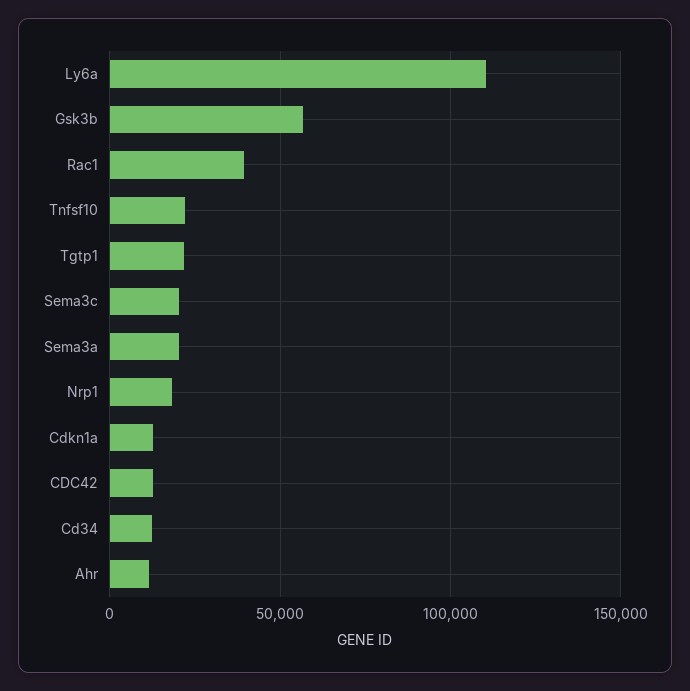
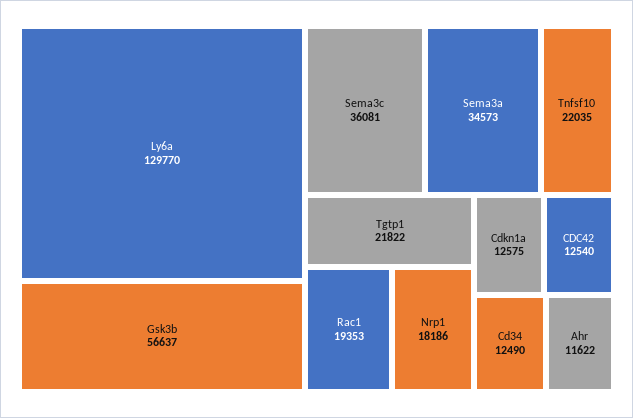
Ly6a: 110000 -> 129770
Rac1: 40000 -> 19353
Sema3c: 20000 -> 36081
Sema3a: 20000 -> 34573

